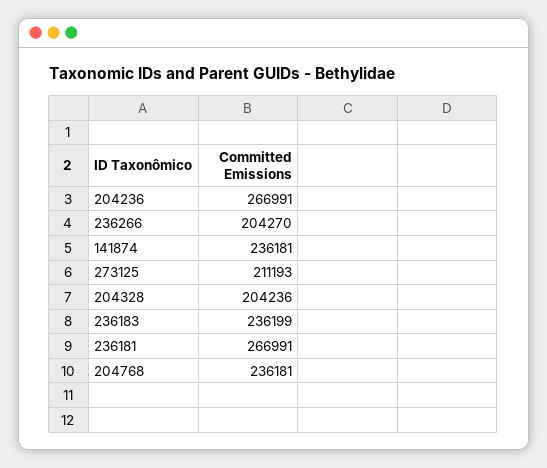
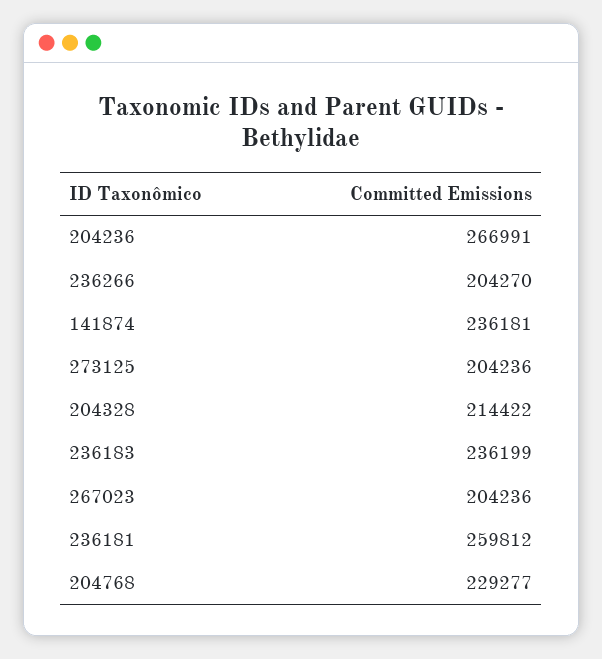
273125: 211193 -> 204236
204328: 204236 -> 214422
236181: 266991 -> 259812
204768: 236181 -> 229277
267023: none -> 204236

